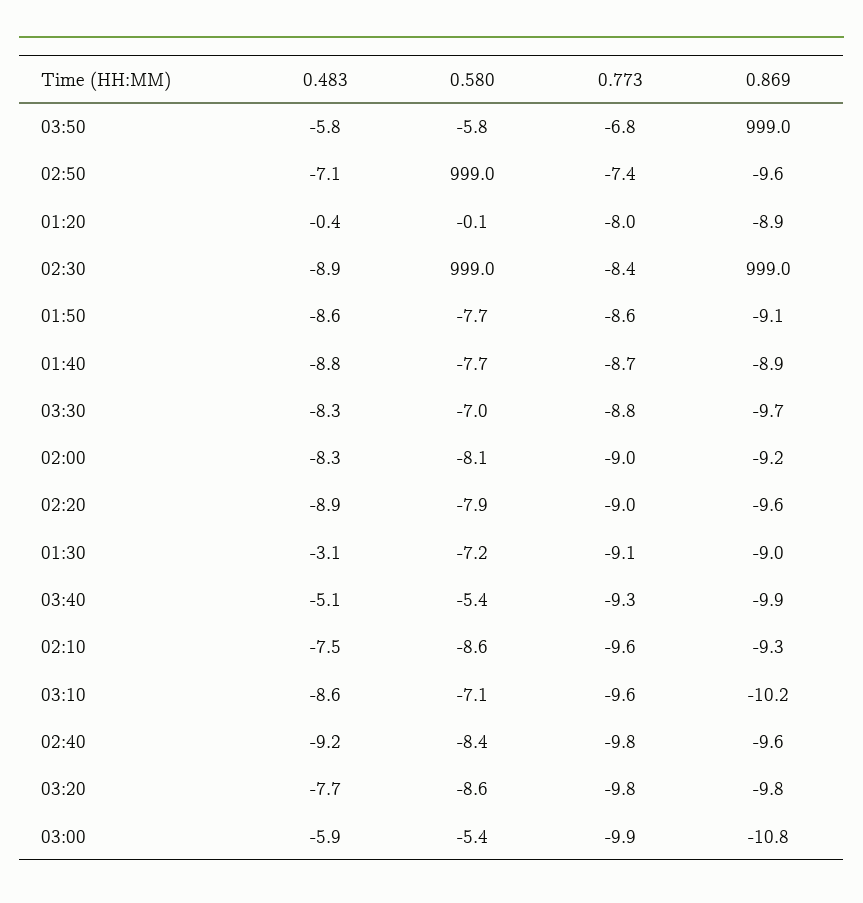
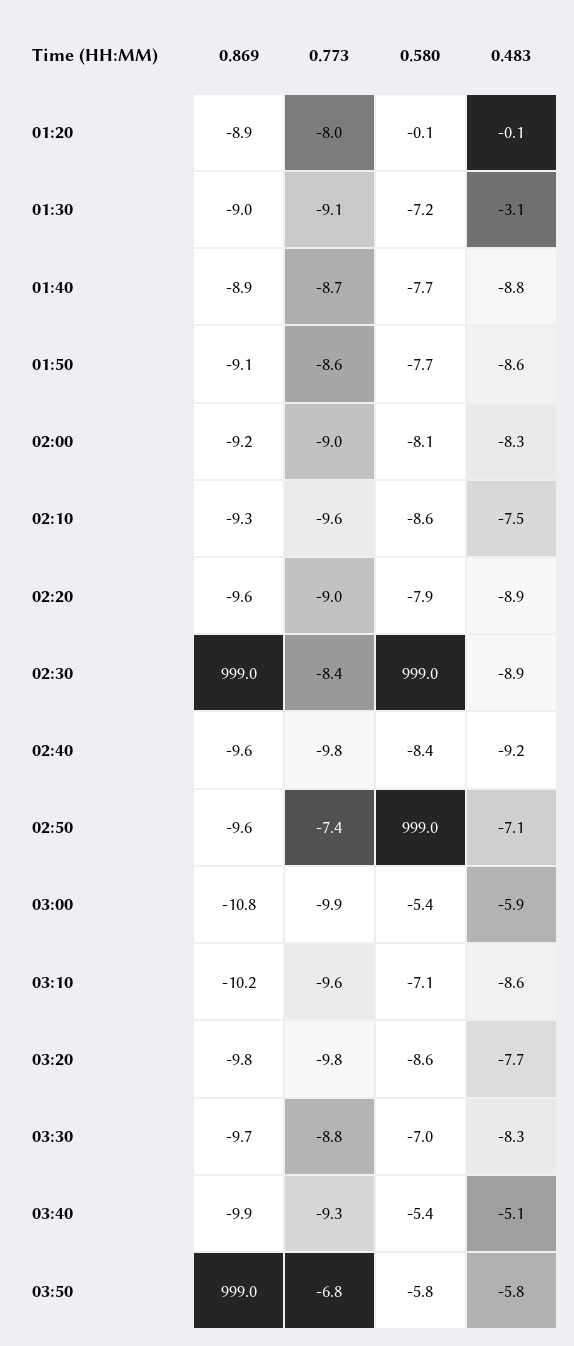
0.483, 01:20: -0.4 -> -0.1

